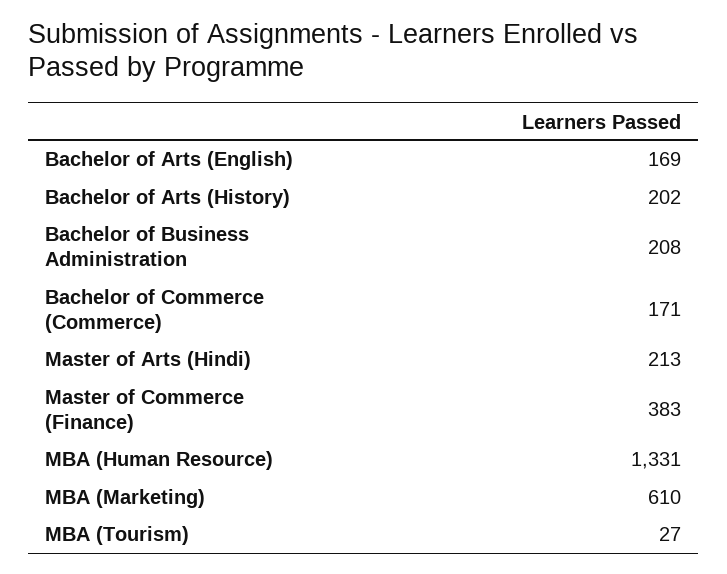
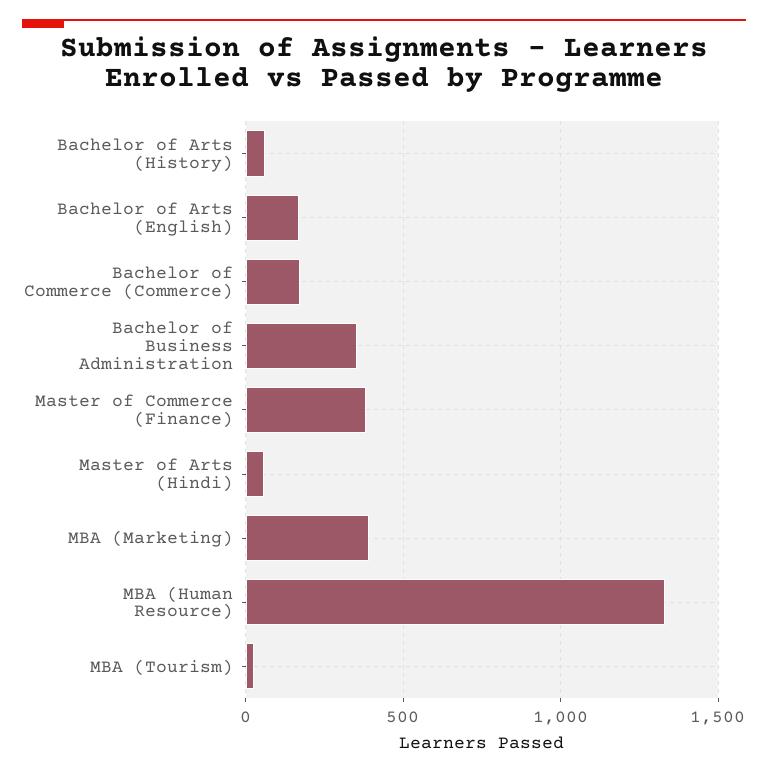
Bachelor of Arts (History): 202 -> 50
Bachelor of Business Administration: 208 -> 350
Master of Arts (Hindi): 213 -> 50
MBA (Marketing): 610 -> 400

